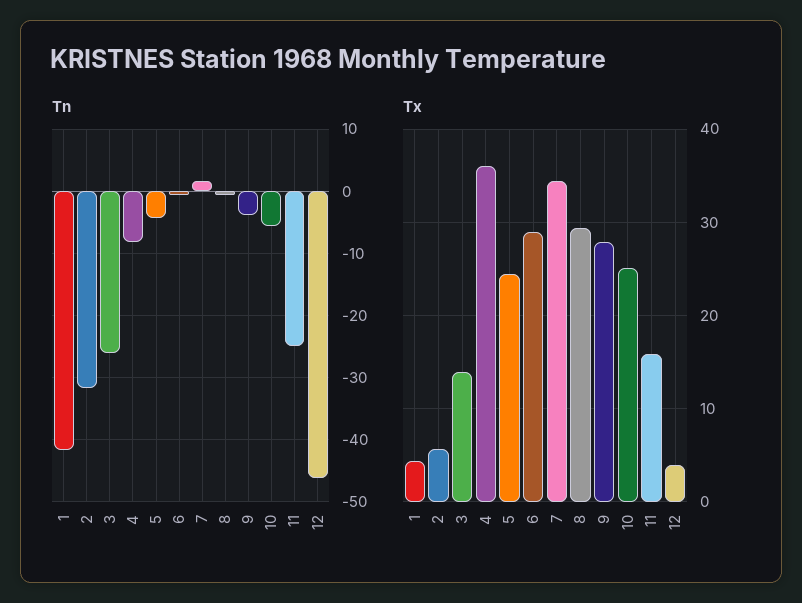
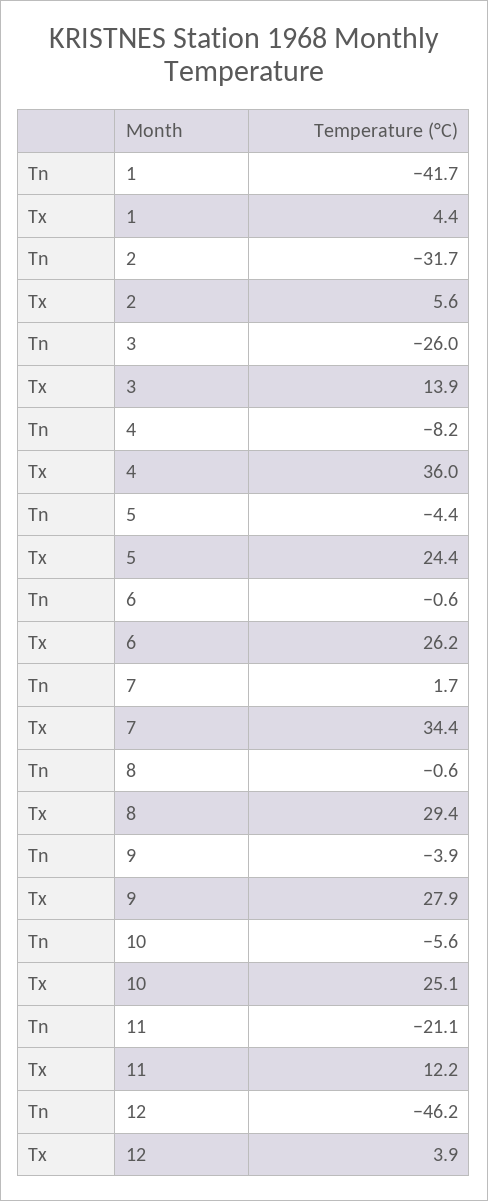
Tn, 11: -25 -> -21.1
Tx, 6: 29 -> 26.2
Tx, 11: 16 -> 12.2

